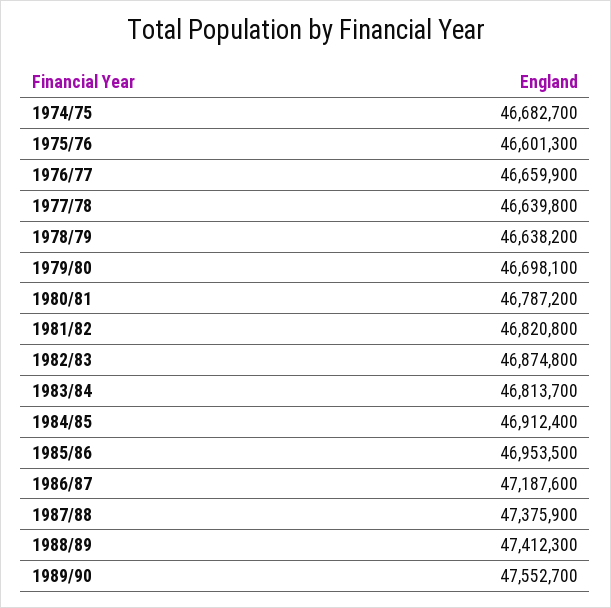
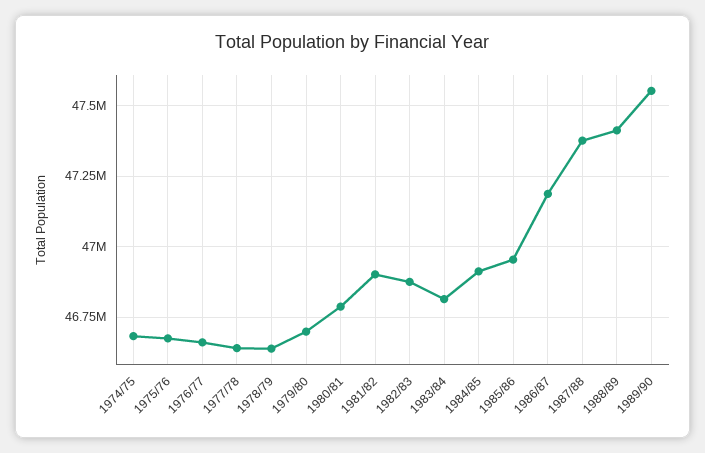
1975/76: 46601300 -> 46675000
1981/82: 46820800 -> 46900000

